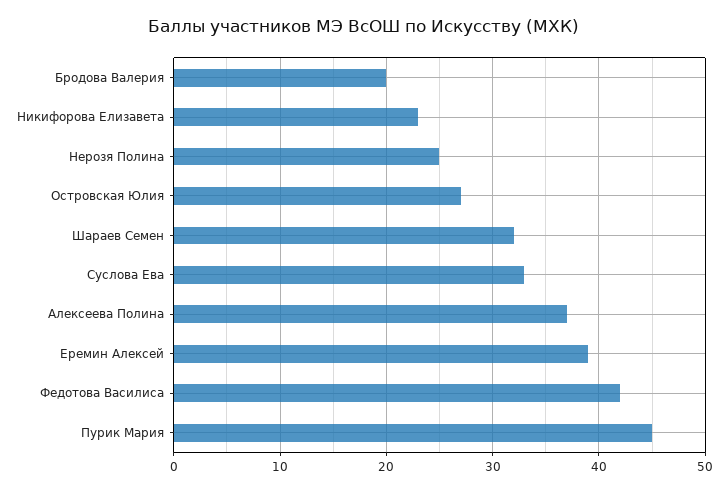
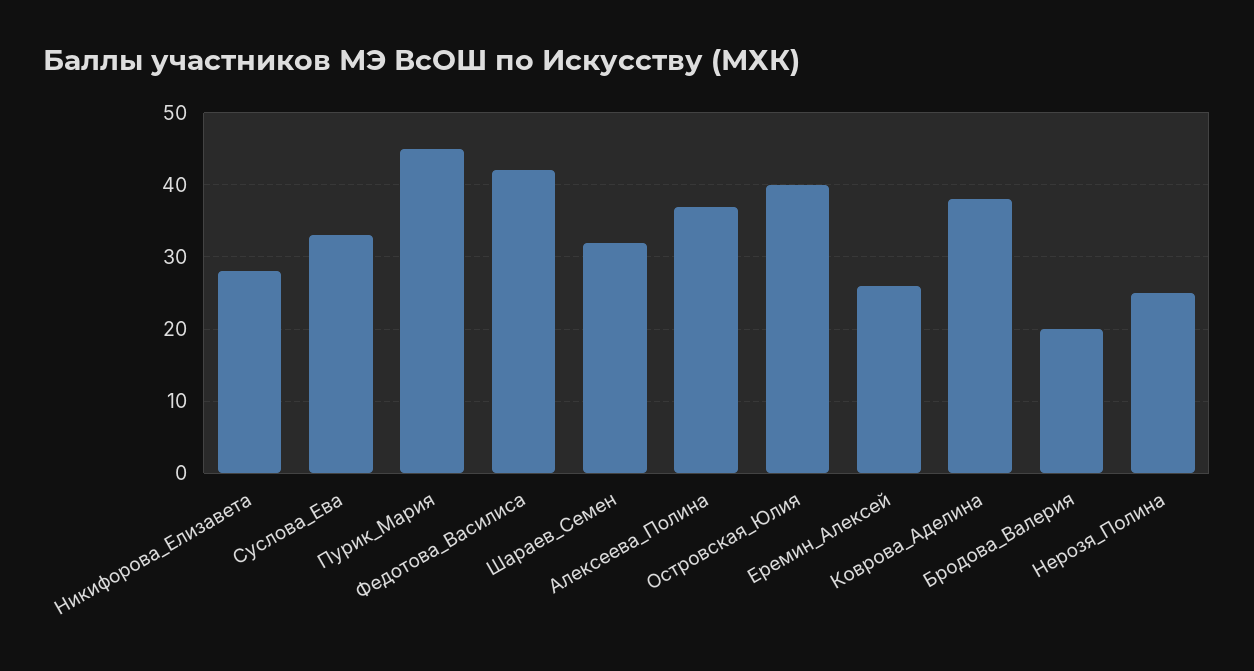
Никифорова Елизавета: 23 -> 28
Островская Юлия: 27 -> 40
Еремин Алексей: 39 -> 26
Коврова_Аделина: none -> 38

